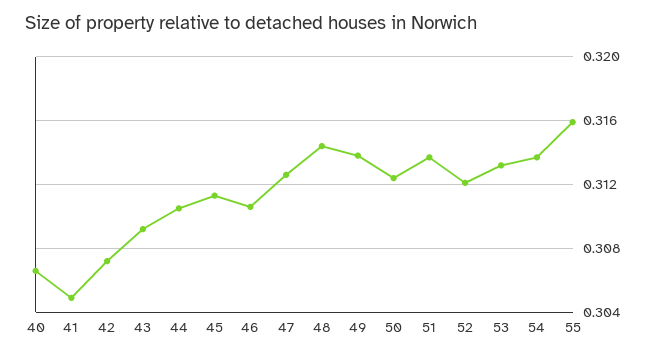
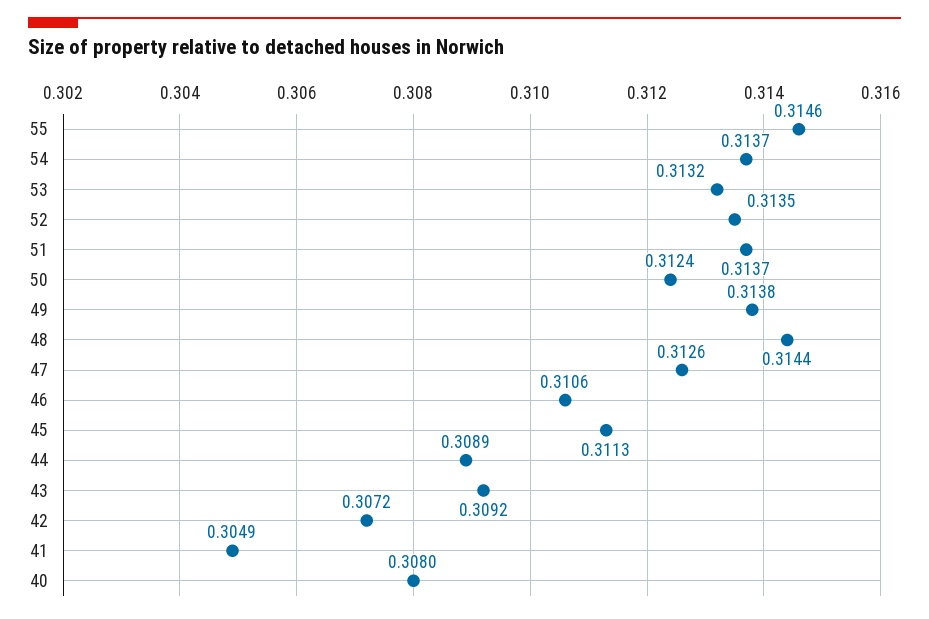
40: 0.3065 -> 0.308
44: 0.3105 -> 0.3089
52: 0.312 -> 0.3135
55: 0.316 -> 0.3146

